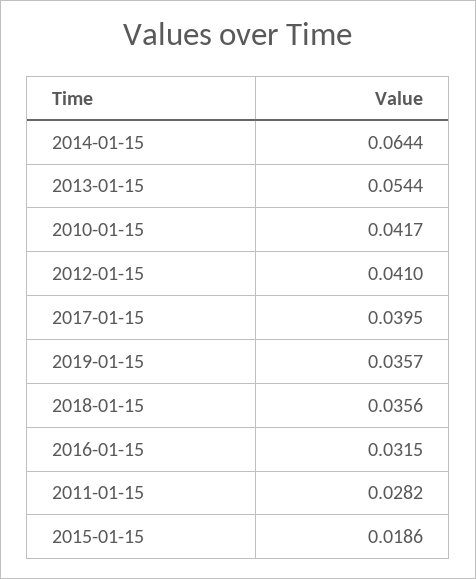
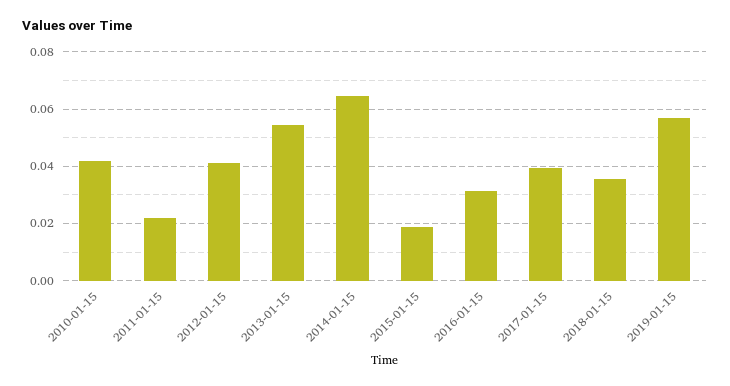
2019-01-15: 0.0357 -> 0.0575
2011-01-15: 0.0282 -> 0.0225

